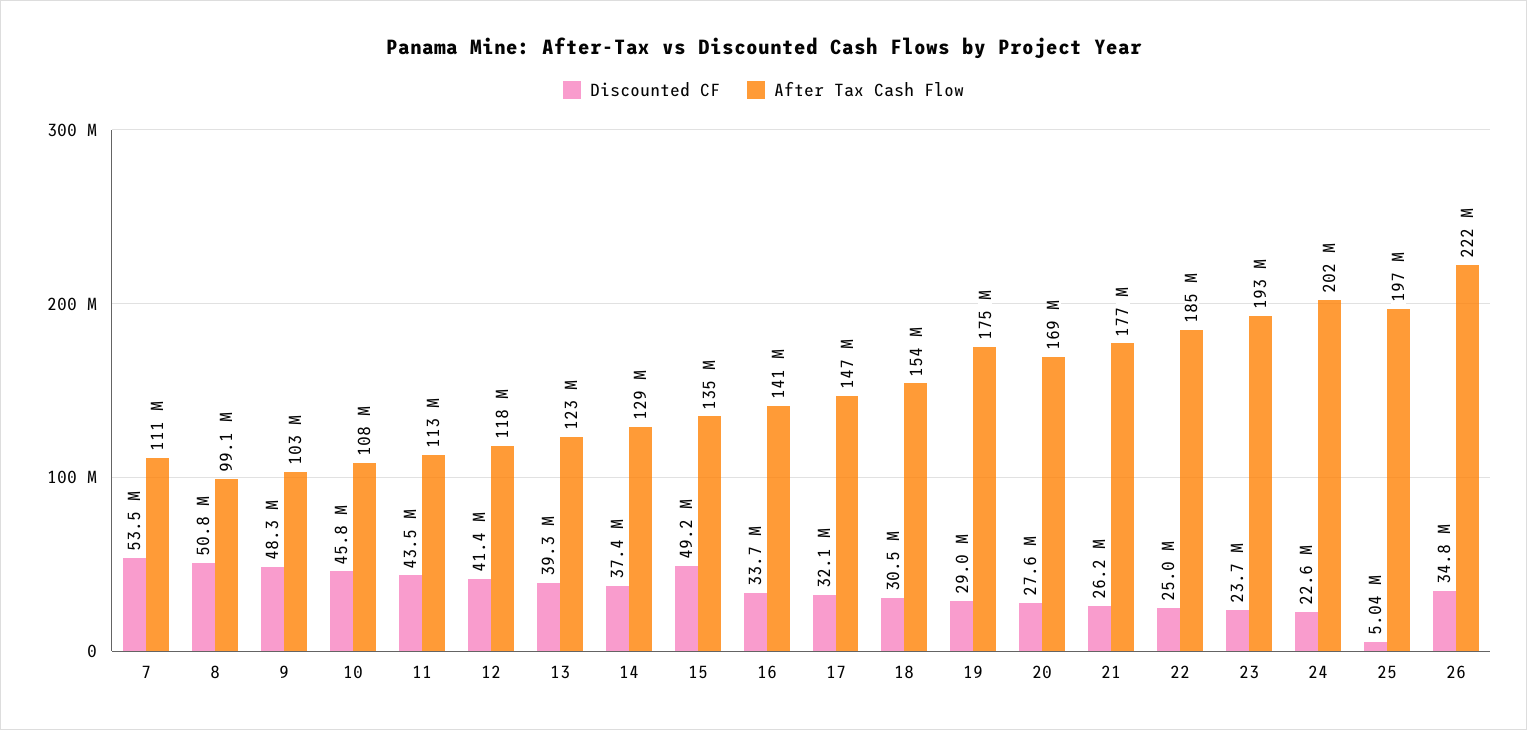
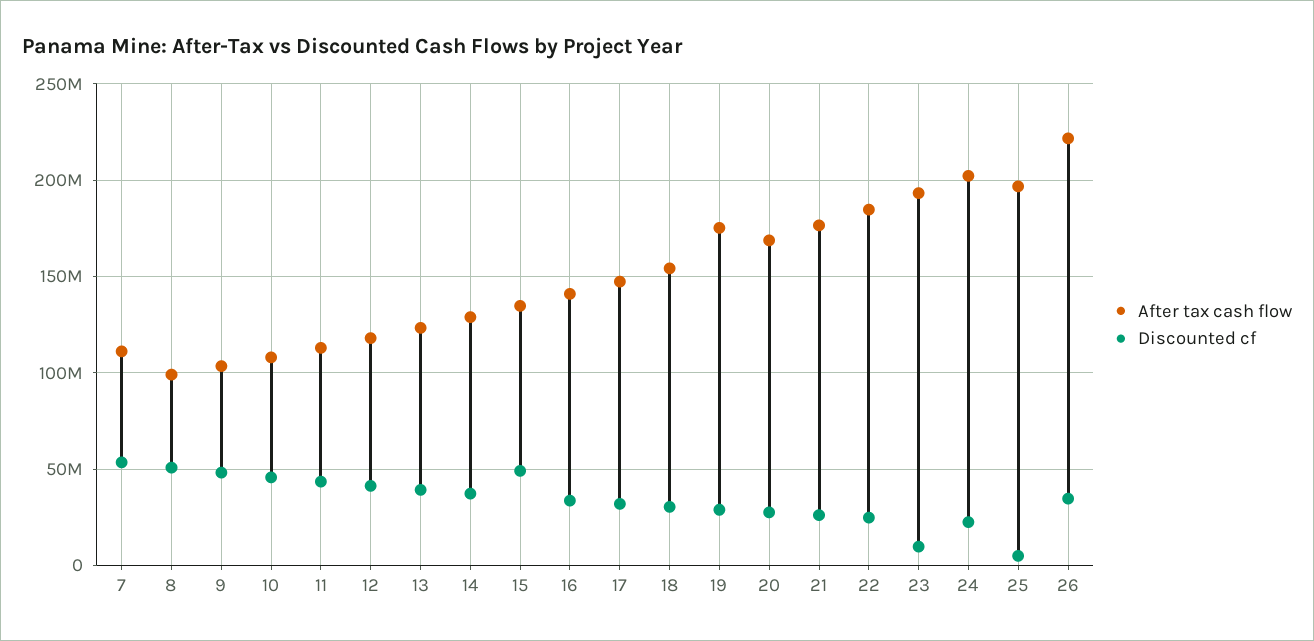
Discounted CF, 23: 23700000 -> 10000000

